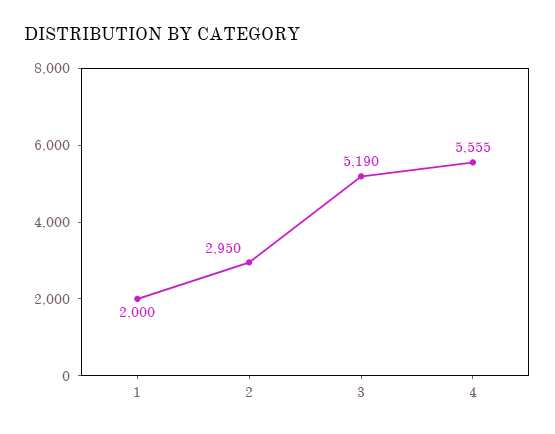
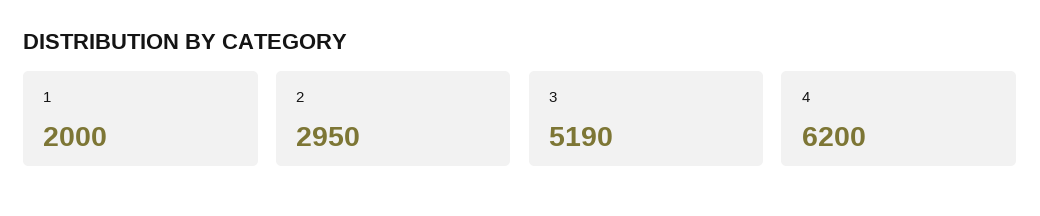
4: 5555 -> 6200

